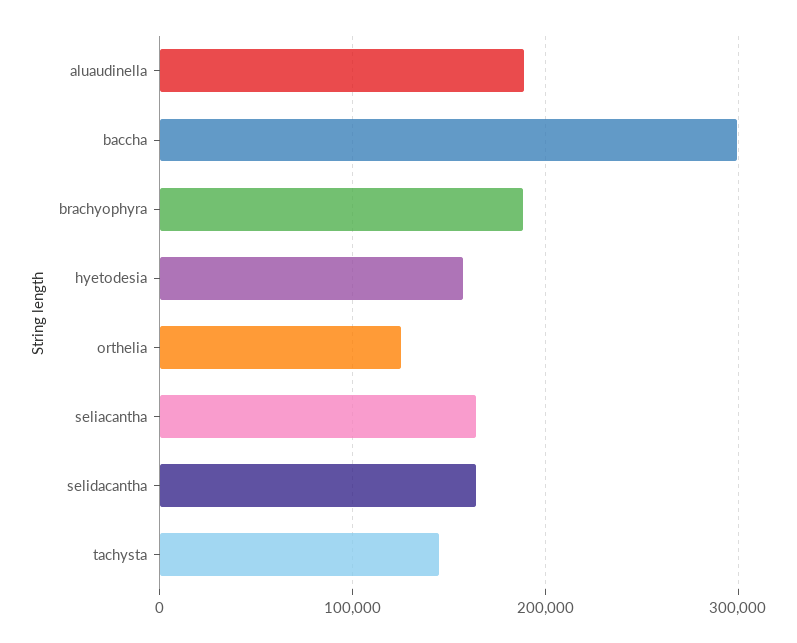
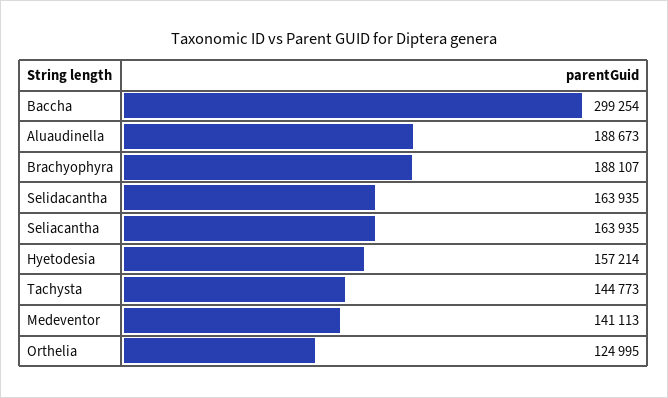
Medeventor: none -> 141113

